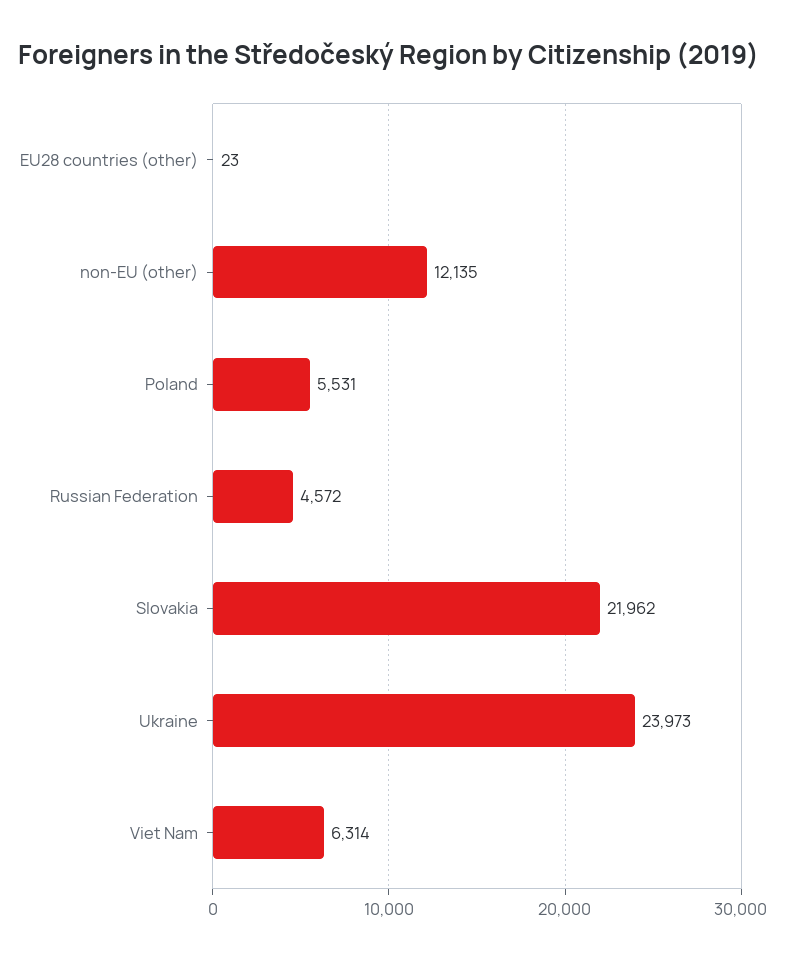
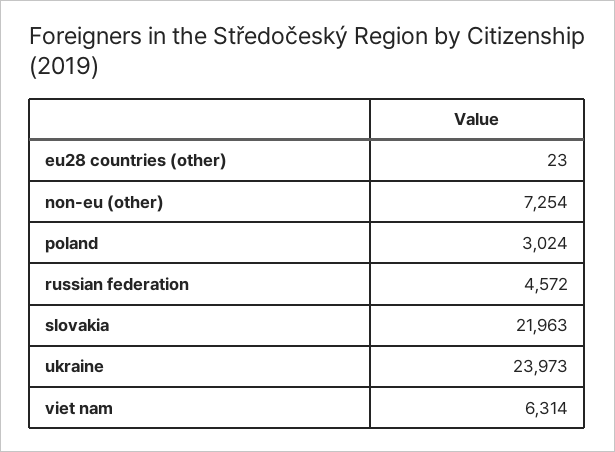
non-EU (other): 12135 -> 7254
Poland: 5531 -> 3024
Slovakia: 21962 -> 21963

